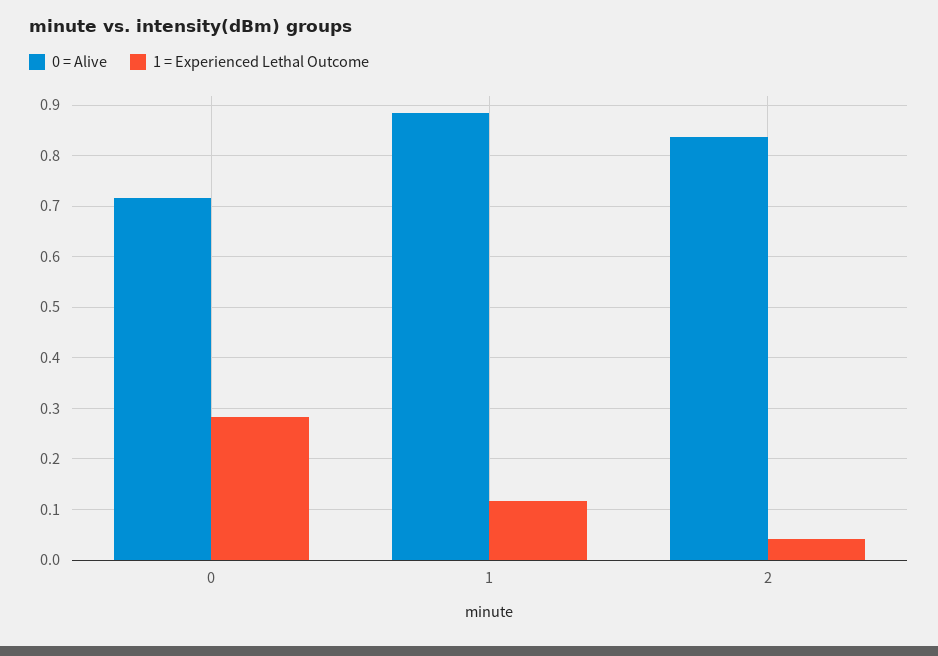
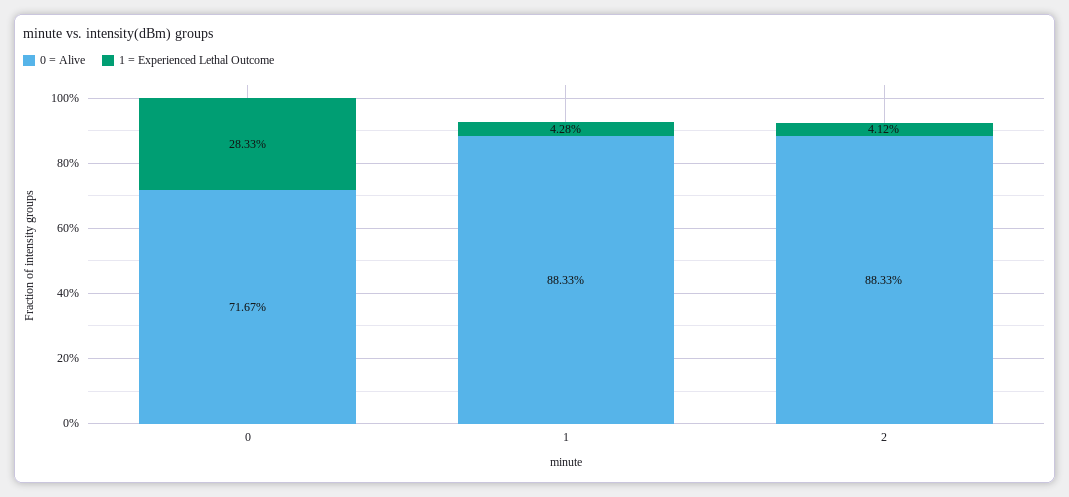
1 = Experienced Lethal Outcome, 1: 0.12 -> 0.0428
0 = Alive, 2: 0.84 -> 0.8833

